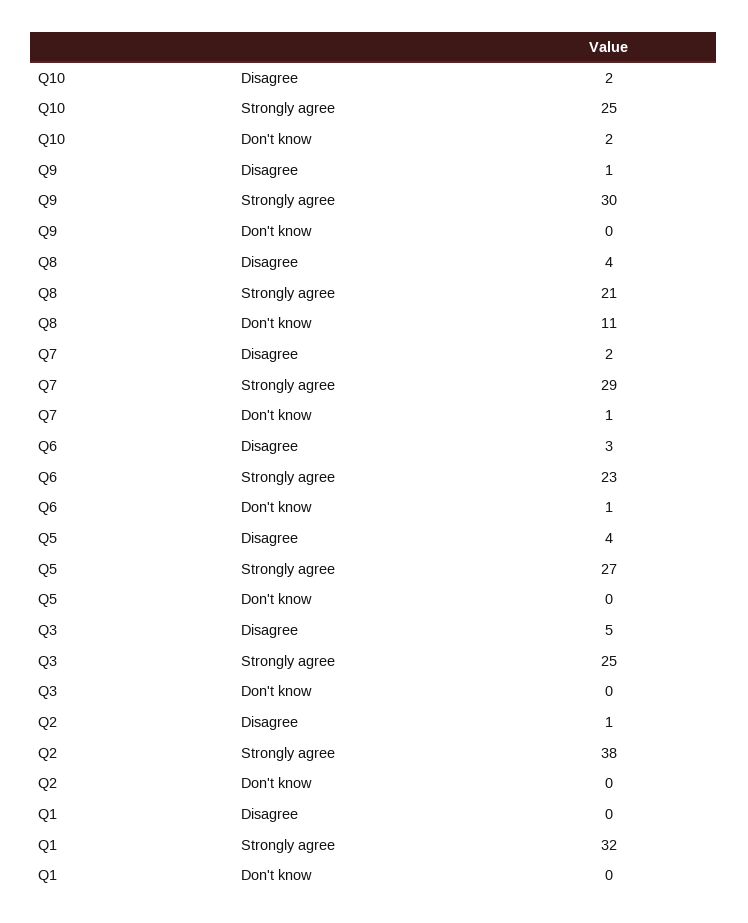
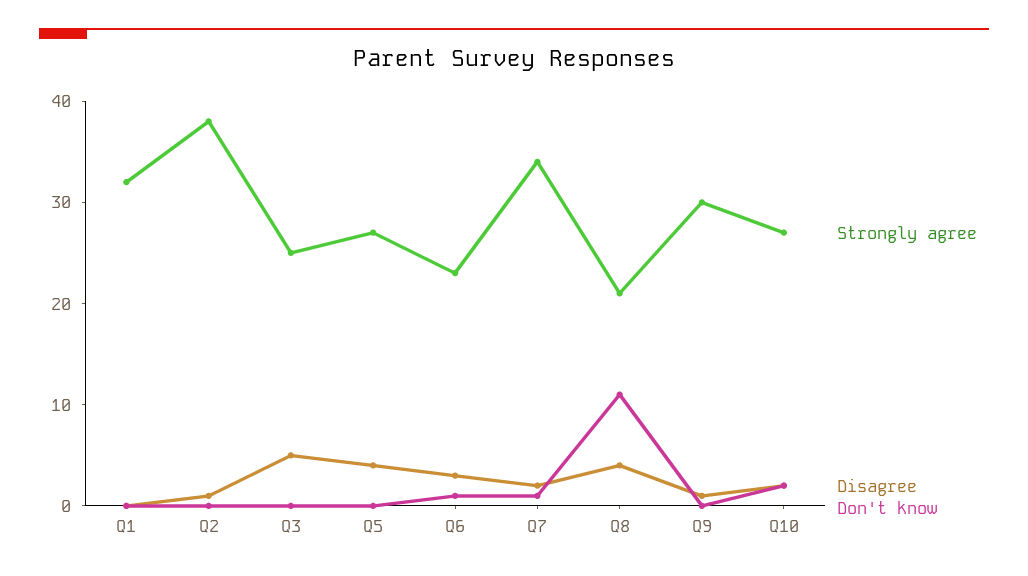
Strongly agree, Q10: 25 -> 27
Strongly agree, Q7: 29 -> 34

